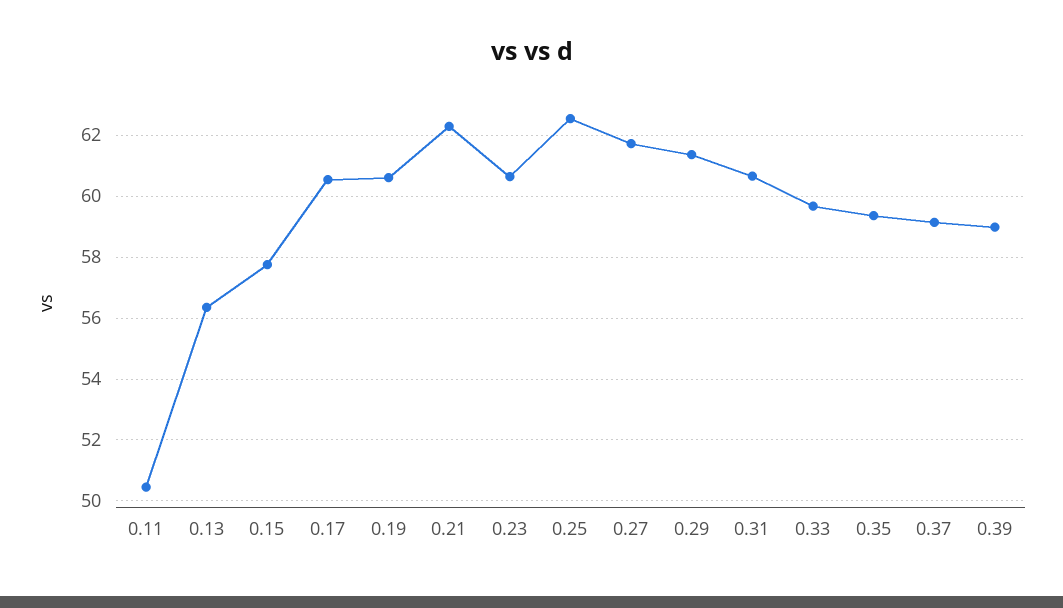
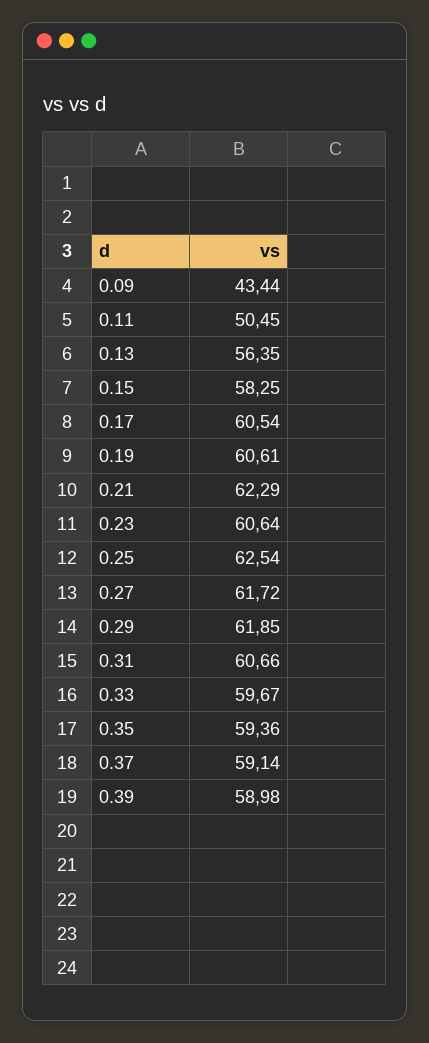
0.15: 57.8 -> 58.25
0.29: 61.4 -> 61.85
0.09: none -> 43.44

